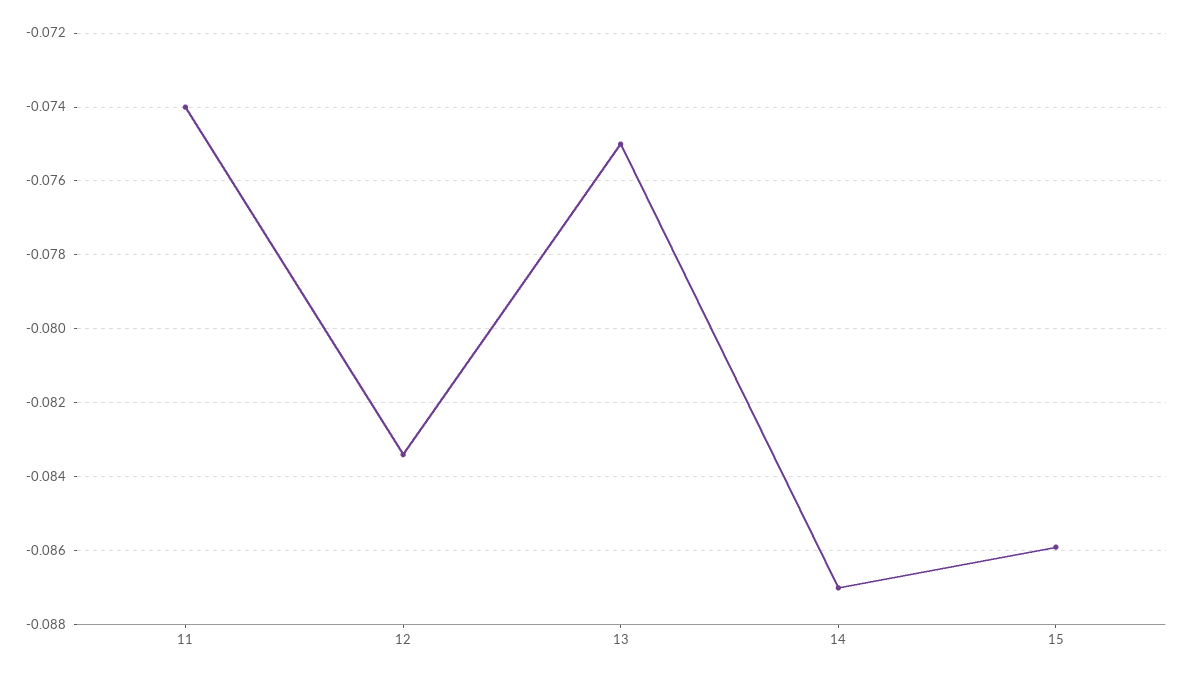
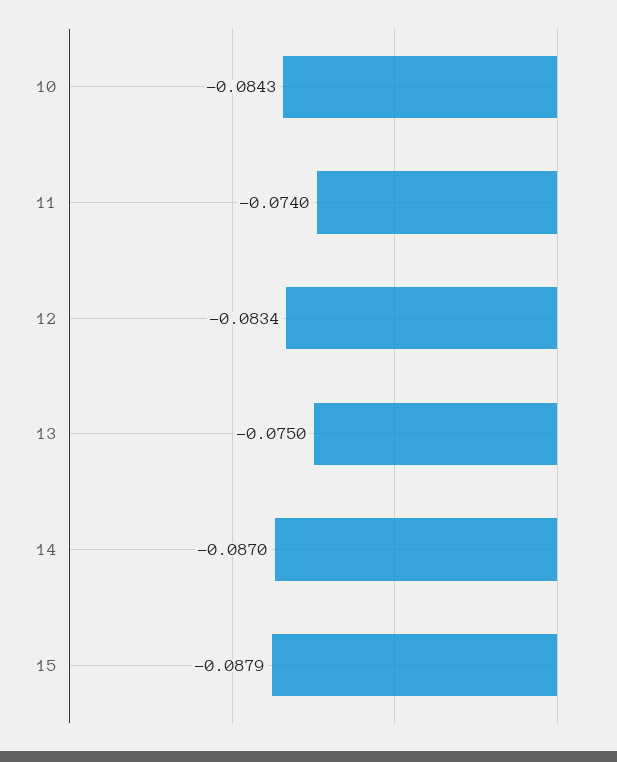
15: -0.086 -> -0.0879
10: none -> -0.0843

